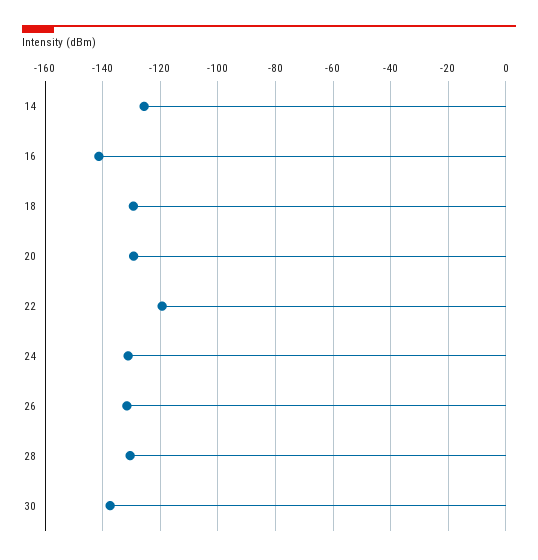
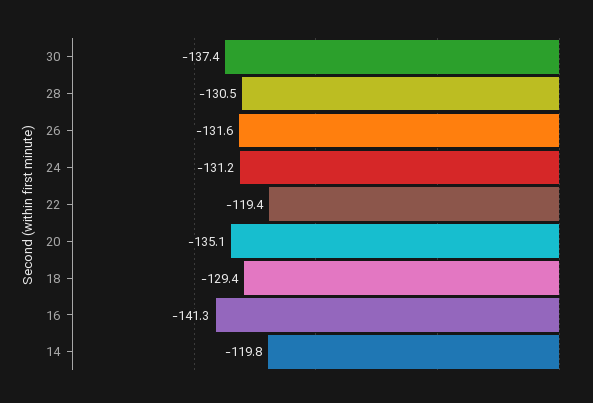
14: -125 -> -119.8
20: -130 -> -135.1

